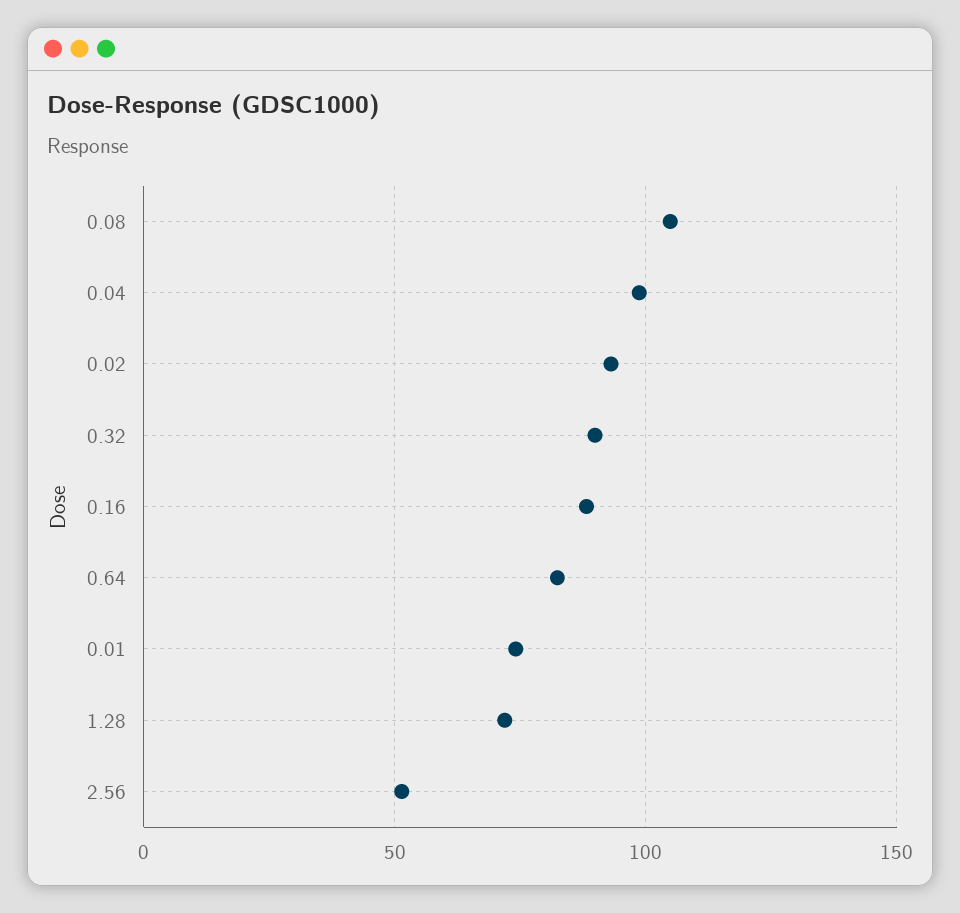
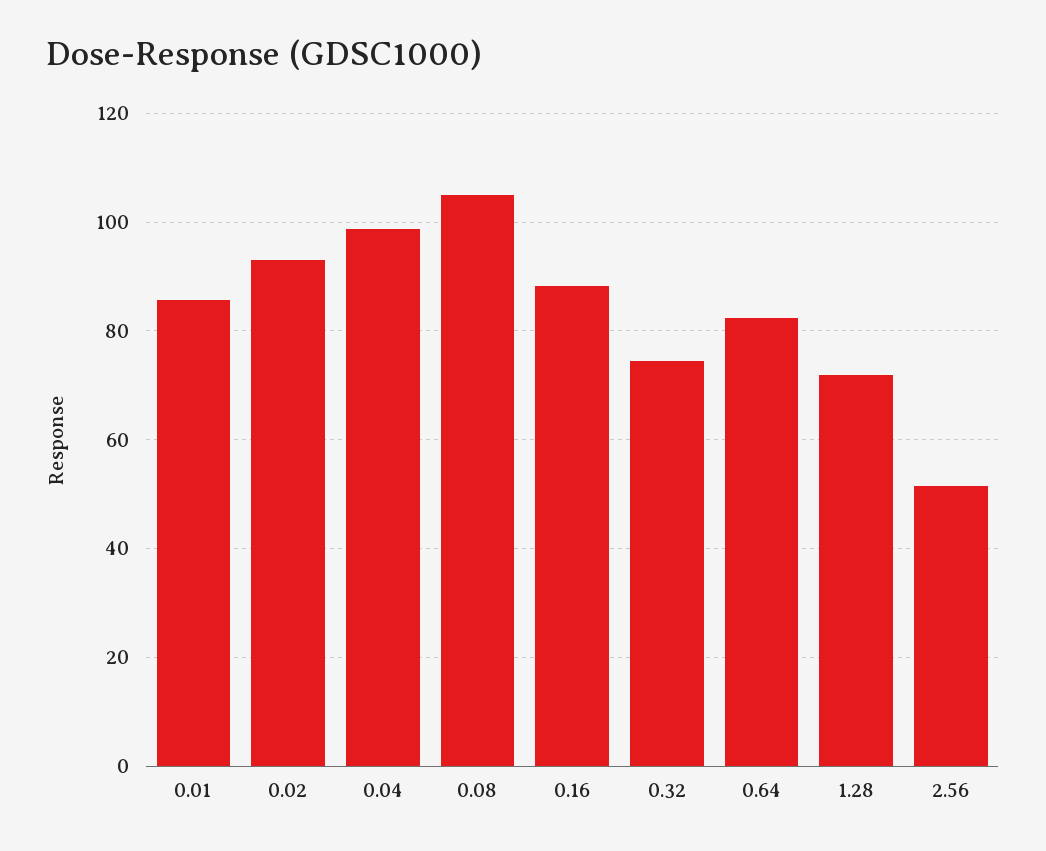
0.32: 90 -> 74
0.01: 75 -> 86

